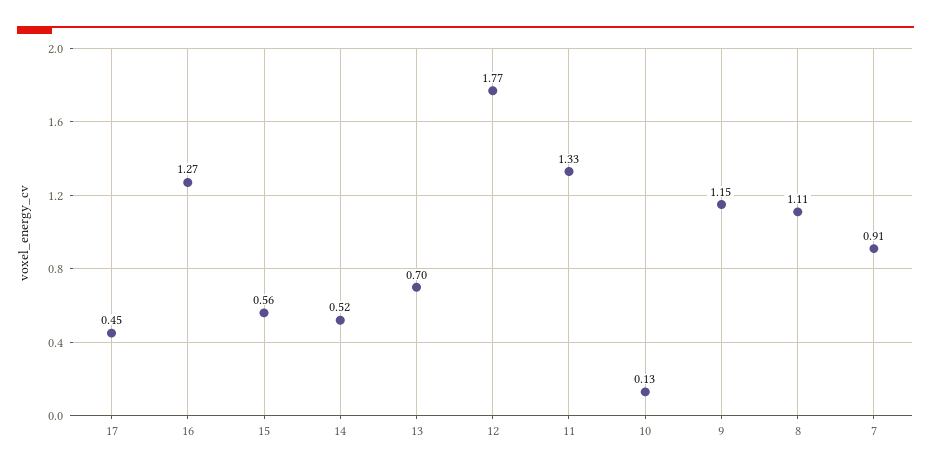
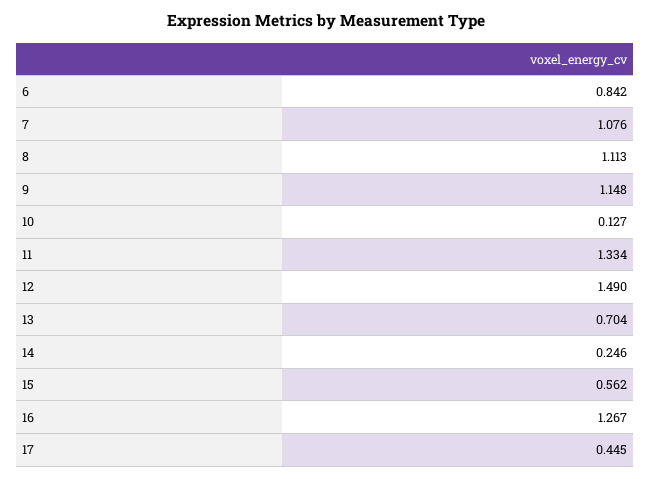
14: 0.52 -> 0.246
12: 1.77 -> 1.49
7: 0.91 -> 1.076
6: none -> 0.842

